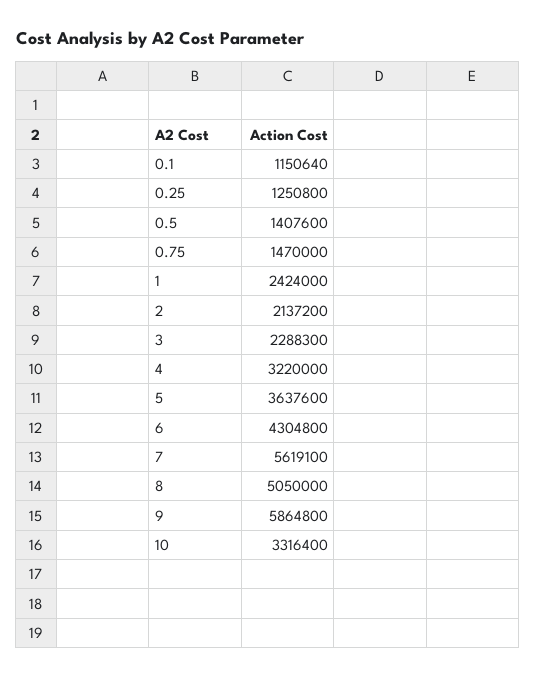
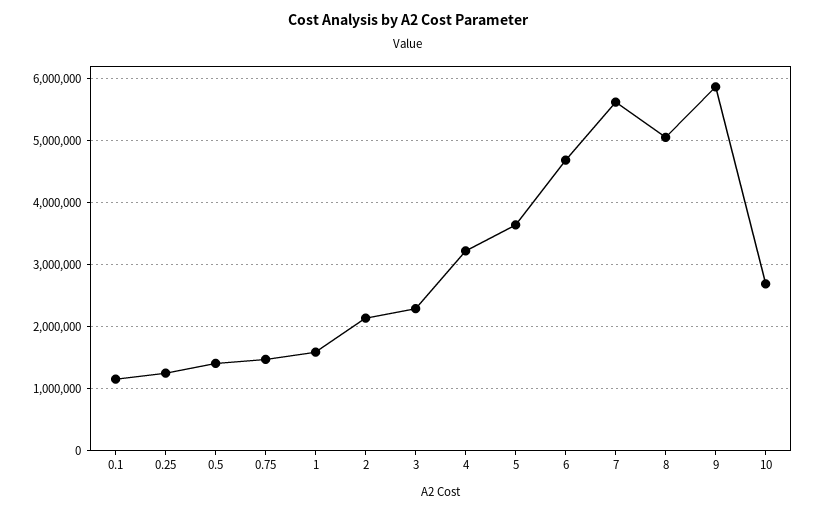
1: 2424000 -> 1600000
6: 4304800 -> 4700000
10: 3316400 -> 2700000

